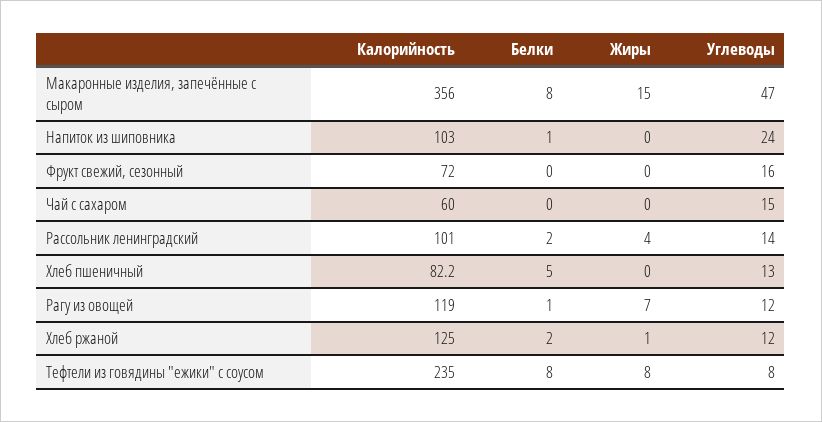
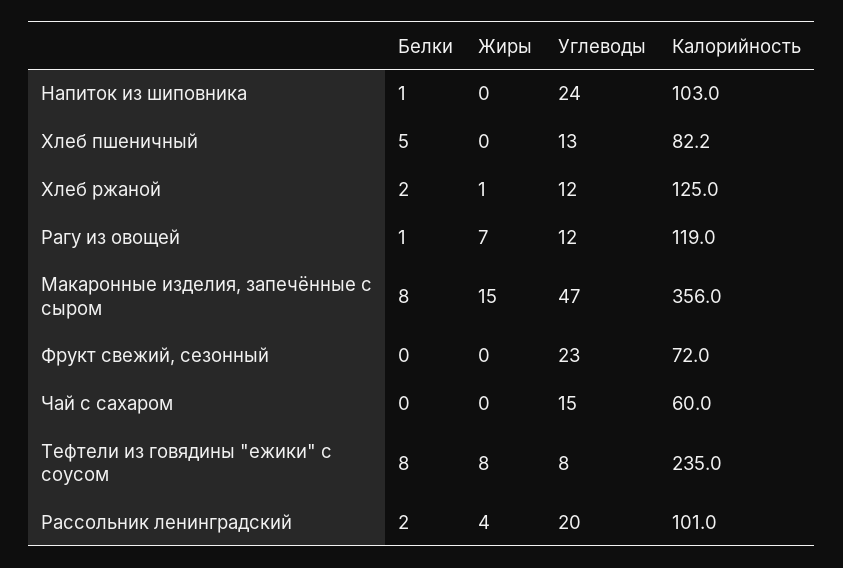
Углеводы, Фрукт свежий, сезонный: 16 -> 23
Углеводы, Рассольник ленинградский: 14 -> 20

